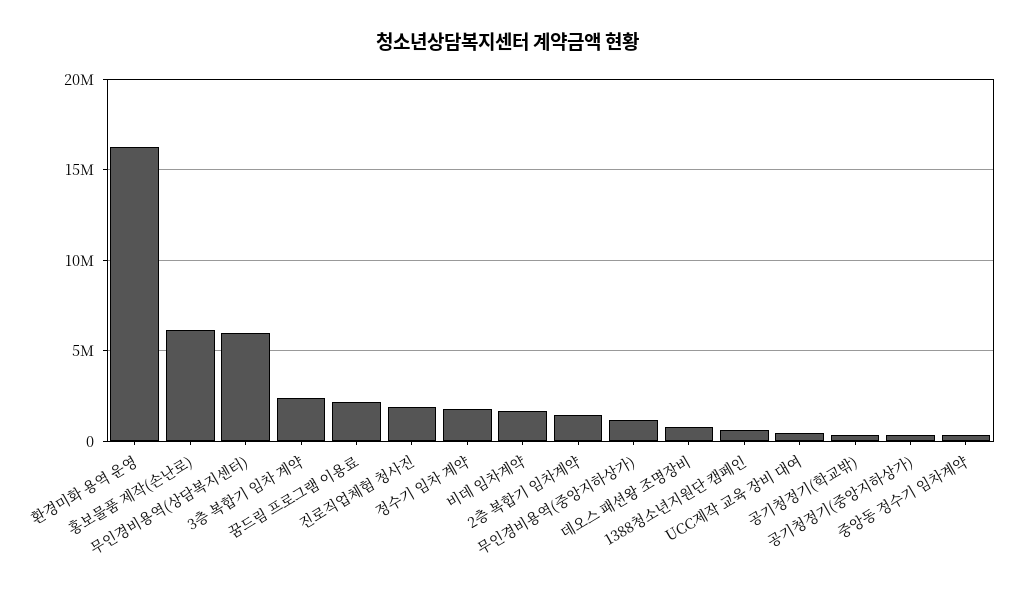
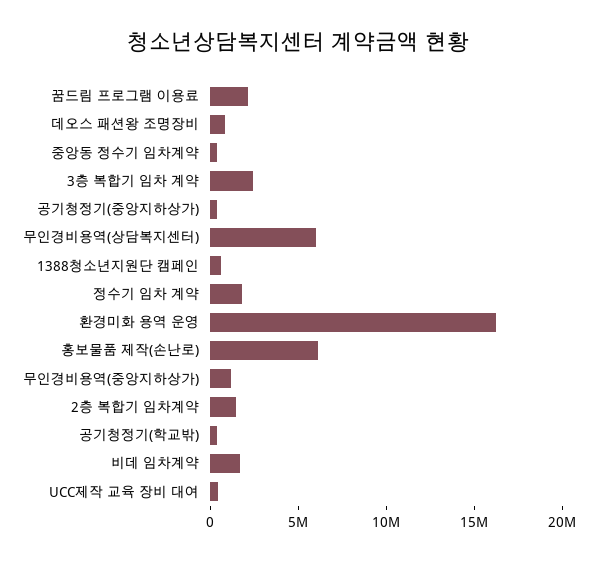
진로직업체험 청사진: 2000000 -> none

